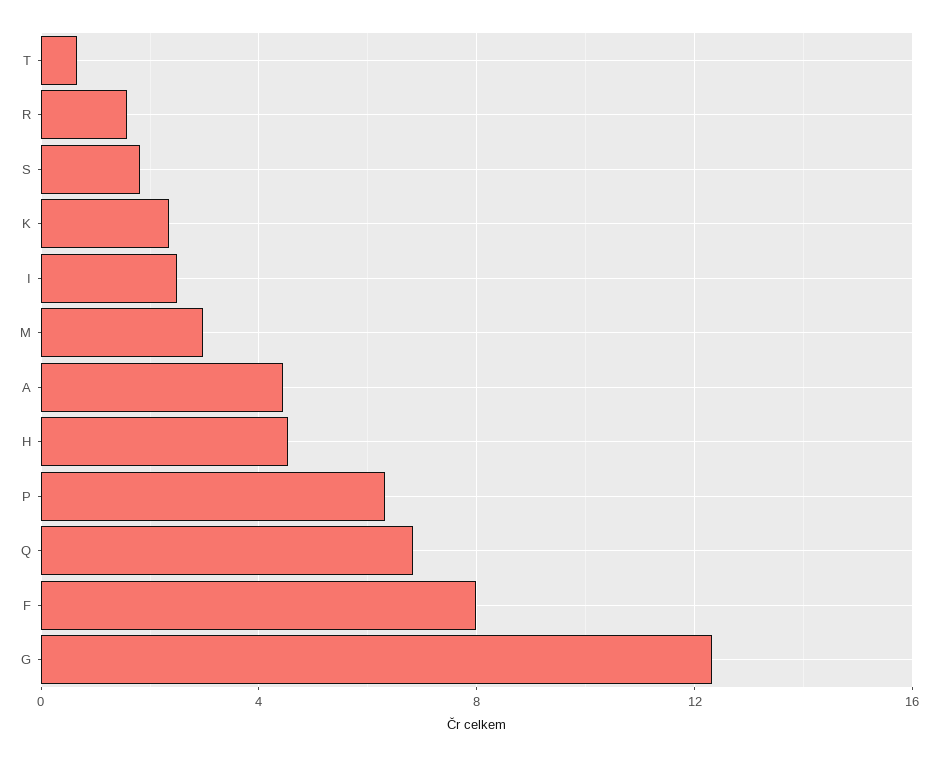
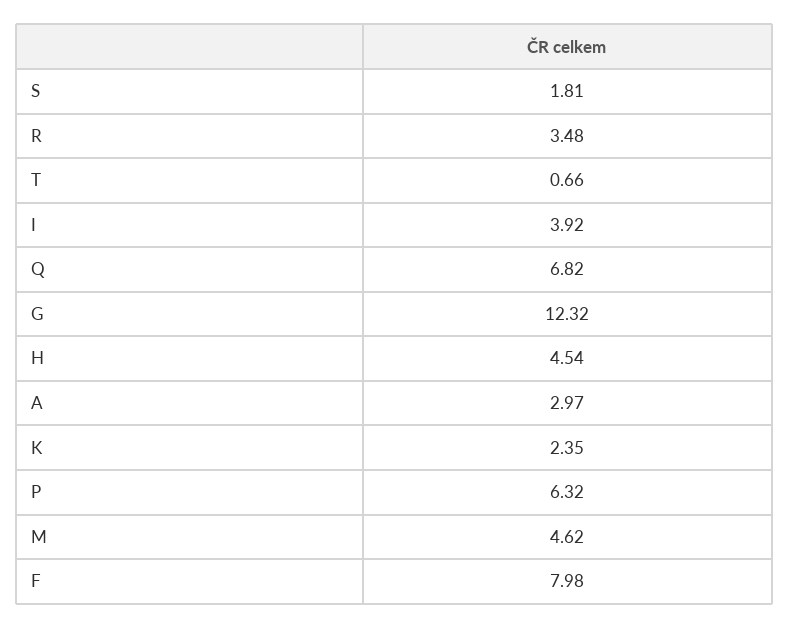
R: 1.5 -> 3.48
I: 2.5 -> 3.92
M: 3 -> 4.62
A: 4.5 -> 2.97

